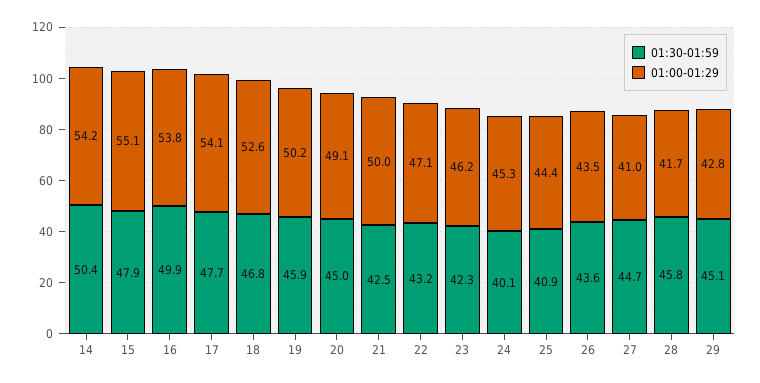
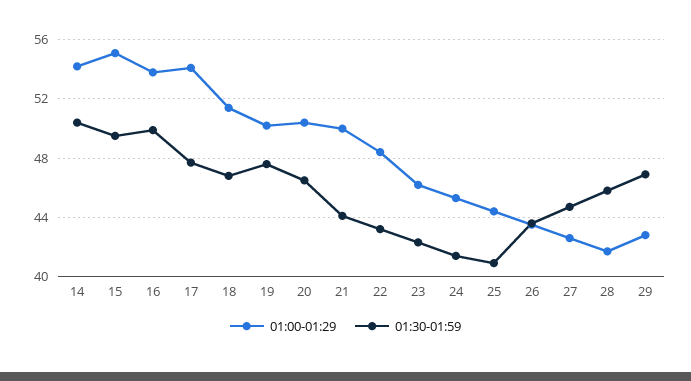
01:30-01:59, 15: 47.9 -> 49.5
01:00-01:29, 18: 52.6 -> 51.5
01:30-01:59, 19: 45.9 -> 47.5
01:30-01:59, 20: 45 -> 46.5
01:00-01:29, 20: 49.1 -> 50.5
01:30-01:59, 21: 42.5 -> 44
01:00-01:29, 22: 47.1 -> 48.5
01:30-01:59, 24: 40.1 -> 41.5
01:00-01:29, 27: 41 -> 42.5
01:30-01:59, 29: 45.1 -> 47

